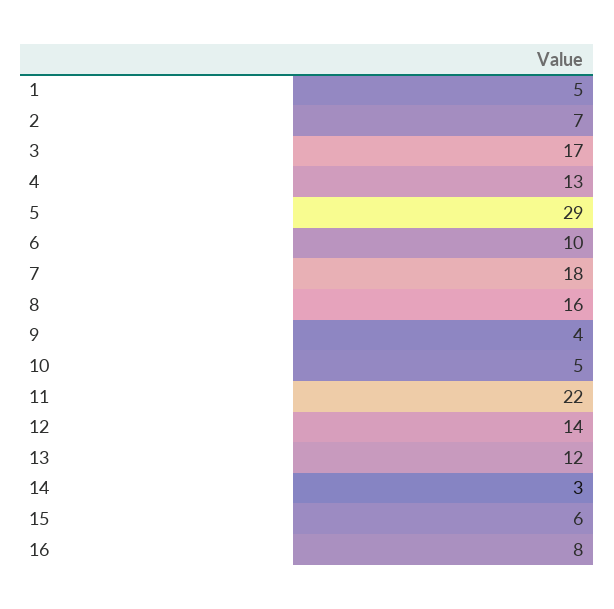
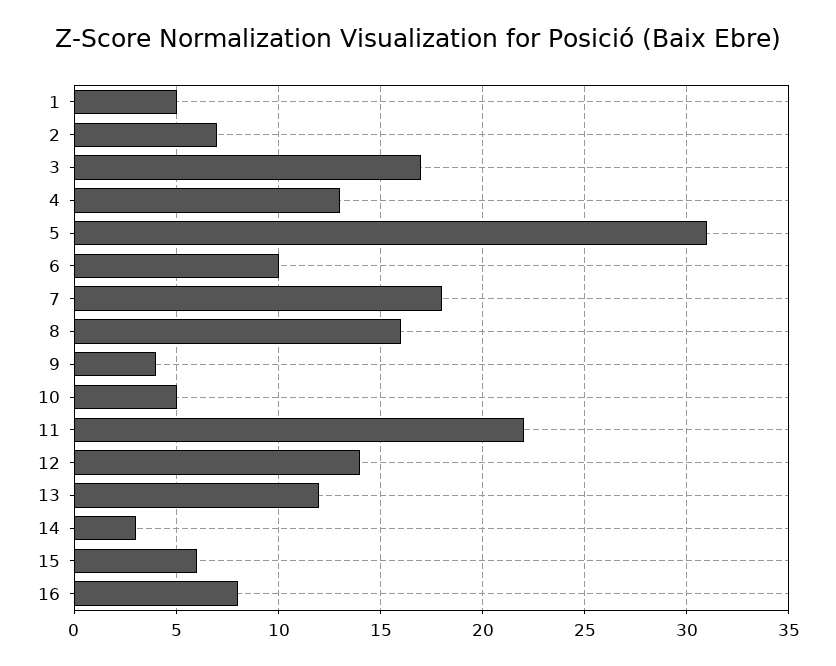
5: 29 -> 31

